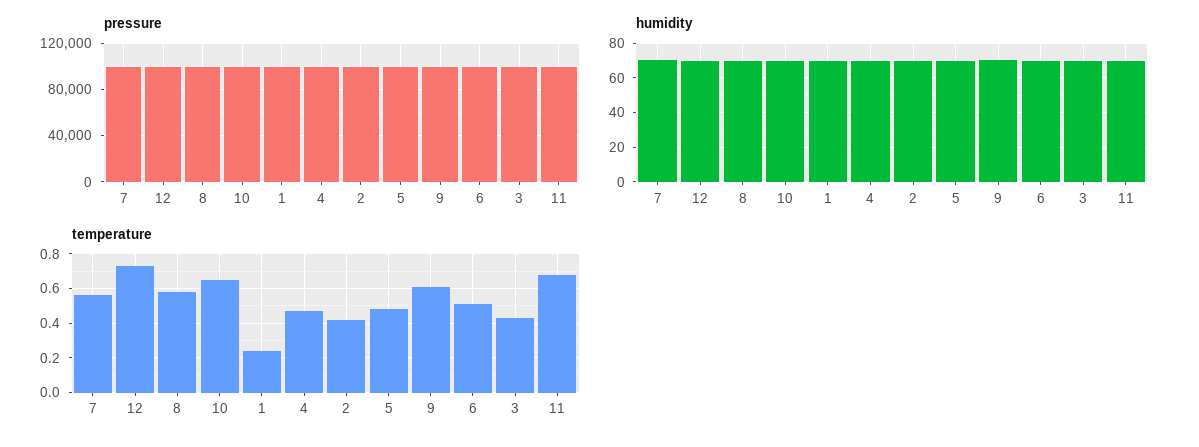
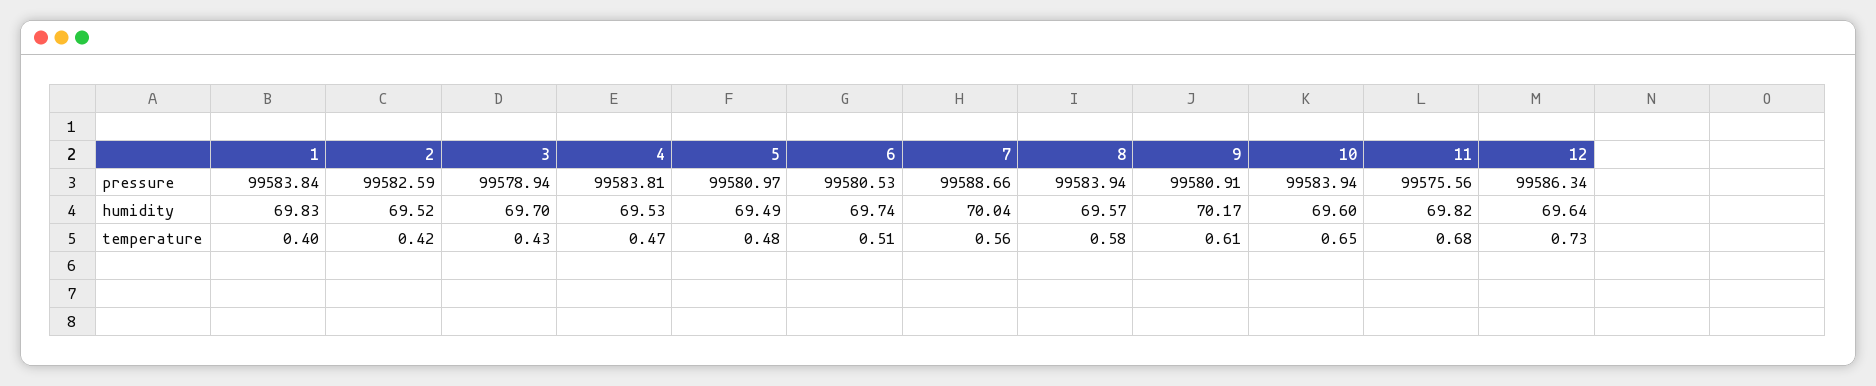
temperature, 1: 0.25 -> 0.4

